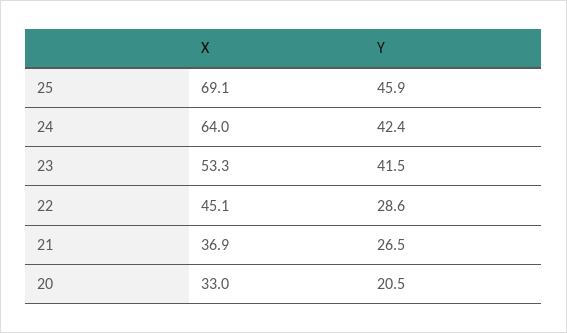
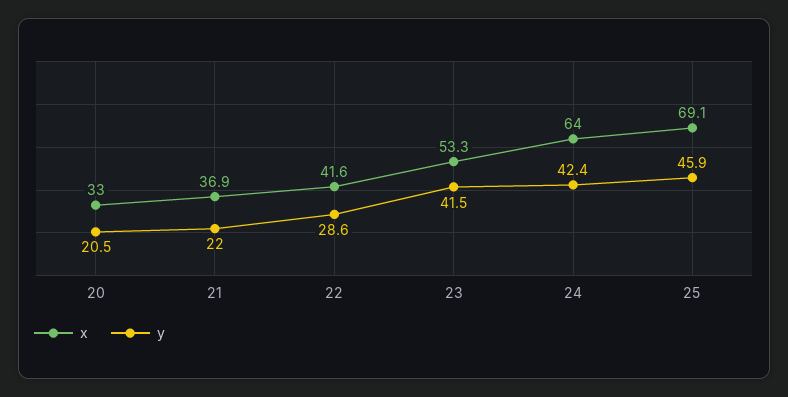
X, 22: 45.1 -> 41.6
Y, 21: 26.5 -> 22

